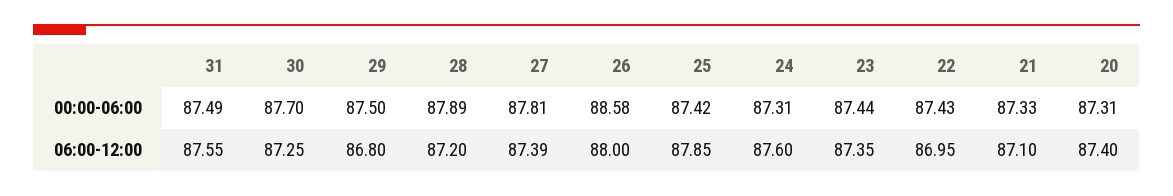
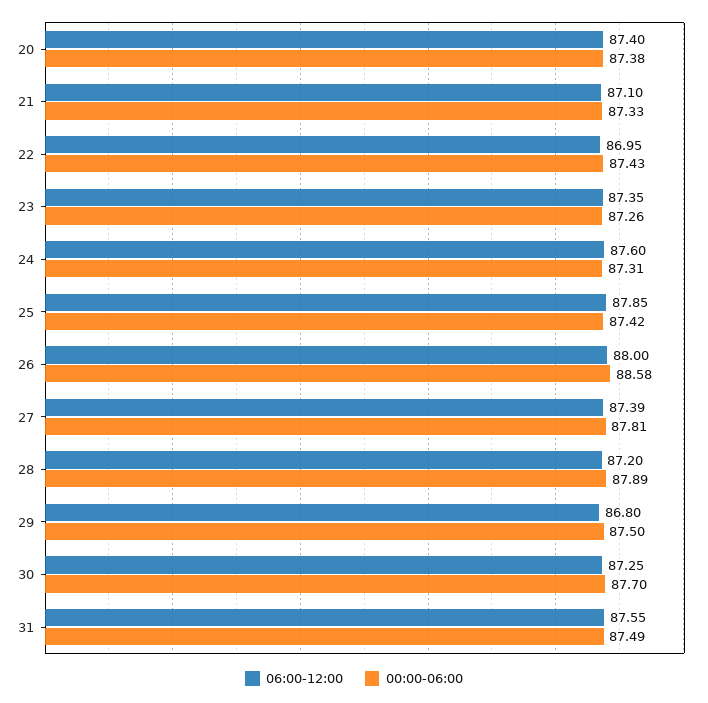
00:00-06:00, 23: 87.44 -> 87.26
00:00-06:00, 20: 87.31 -> 87.38

